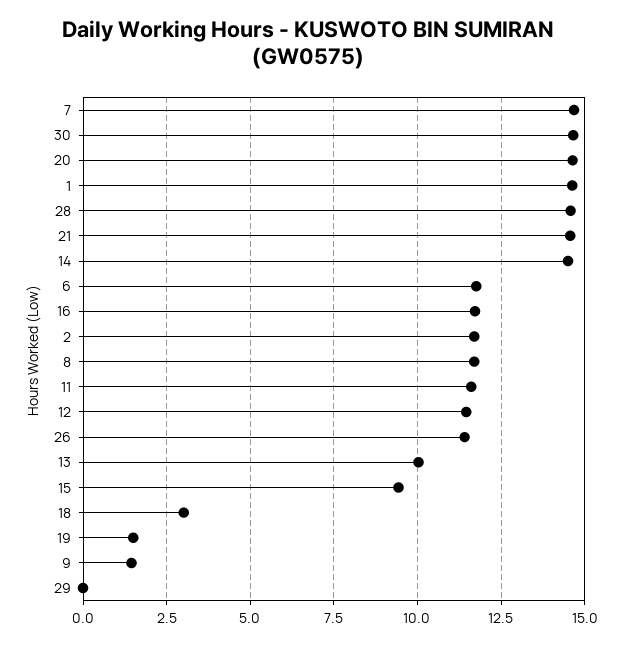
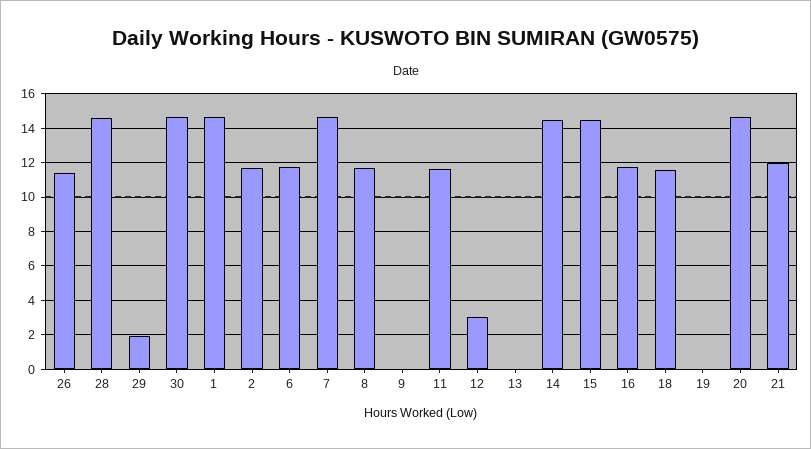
21: 14.5 -> 12
12: 11.5 -> 3
13: 10 -> 0
15: 9.5 -> 14.5
18: 3 -> 11.5
19: 1.5 -> 0
9: 1.5 -> 0
29: 0 -> 2

